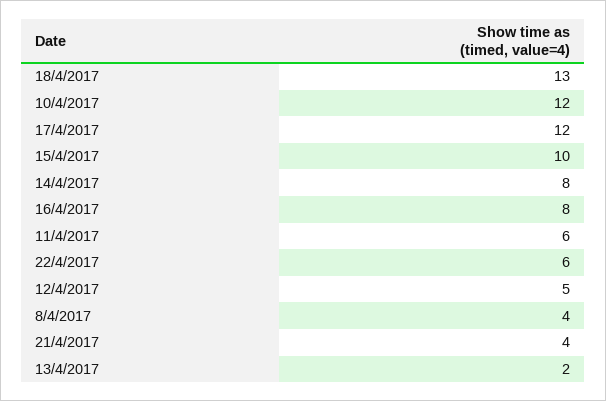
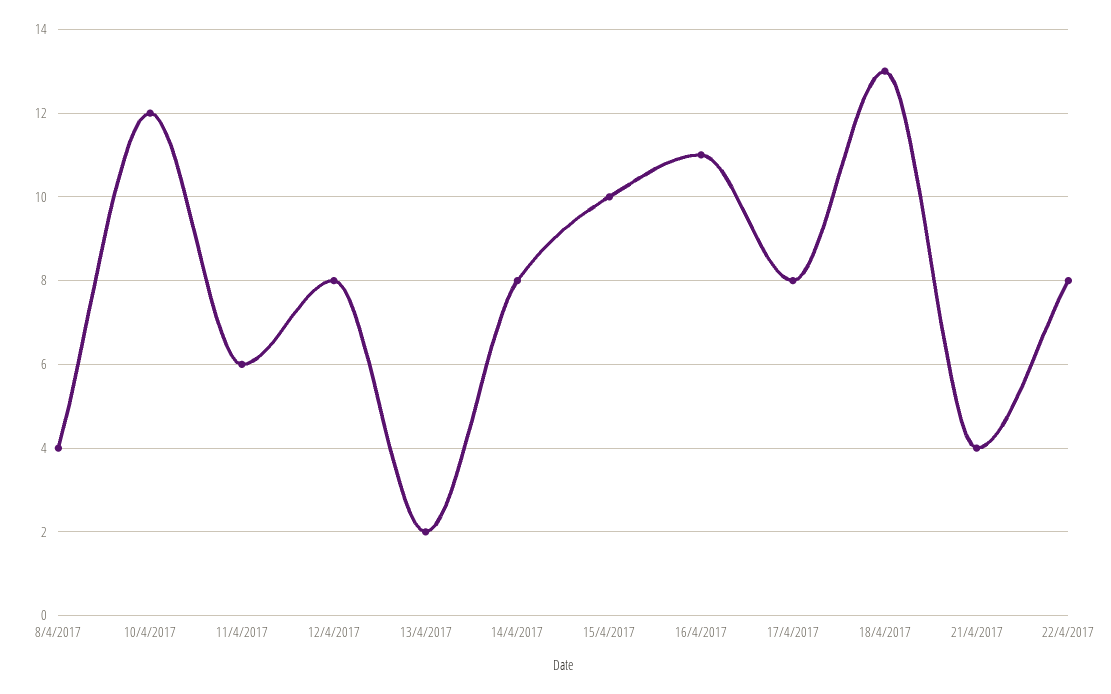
17/4/2017: 12 -> 8
16/4/2017: 8 -> 11
22/4/2017: 6 -> 8
12/4/2017: 5 -> 8

